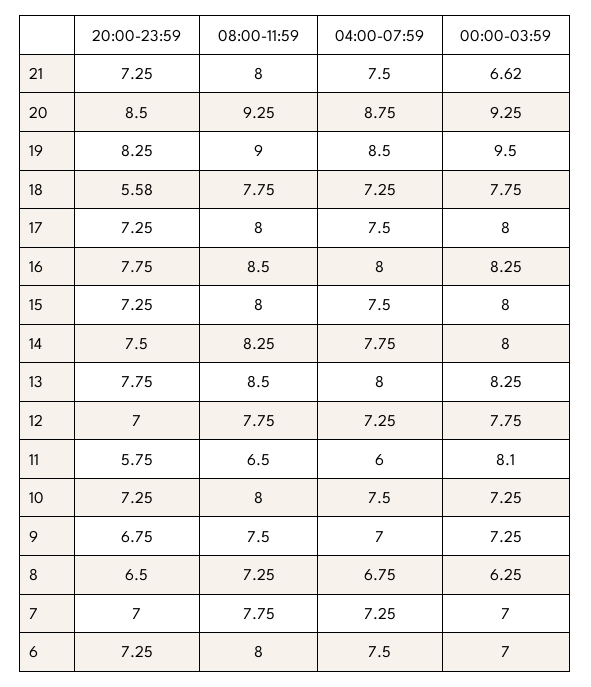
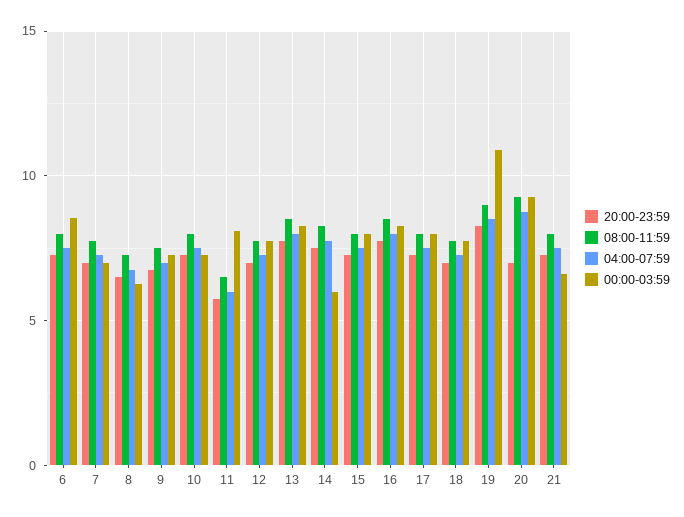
20:00-23:59, 20: 8.5 -> 7
00:00-03:59, 19: 9.5 -> 11
20:00-23:59, 18: 5.58 -> 7
00:00-03:59, 14: 8 -> 6
00:00-03:59, 6: 7 -> 8.5

